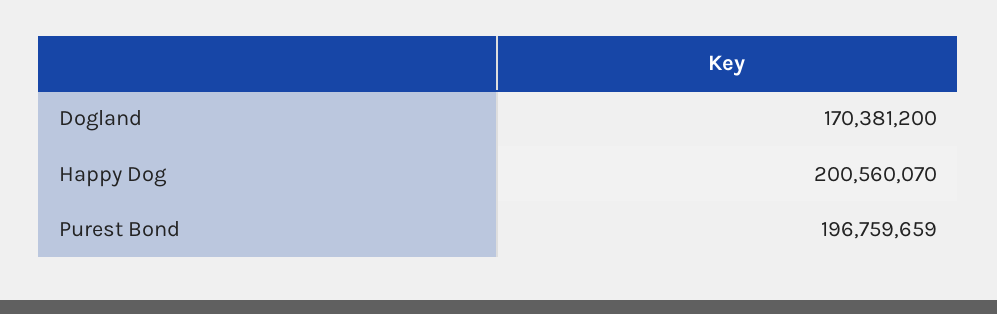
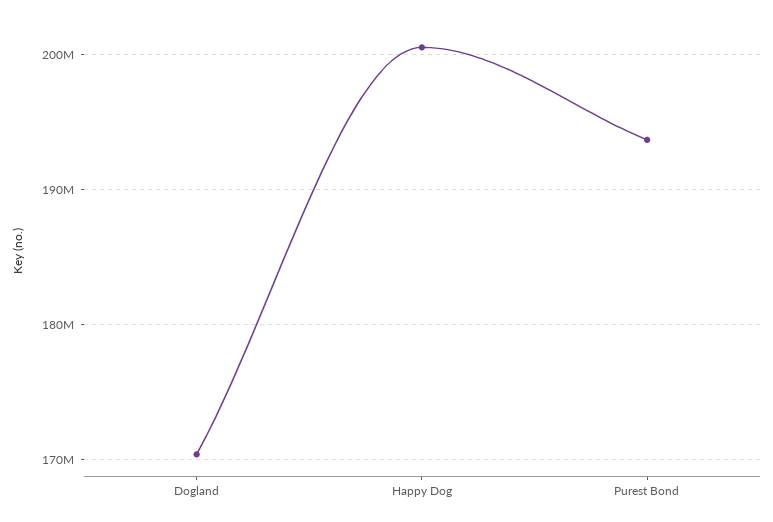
Purest Bond: 196759659 -> 194000000

